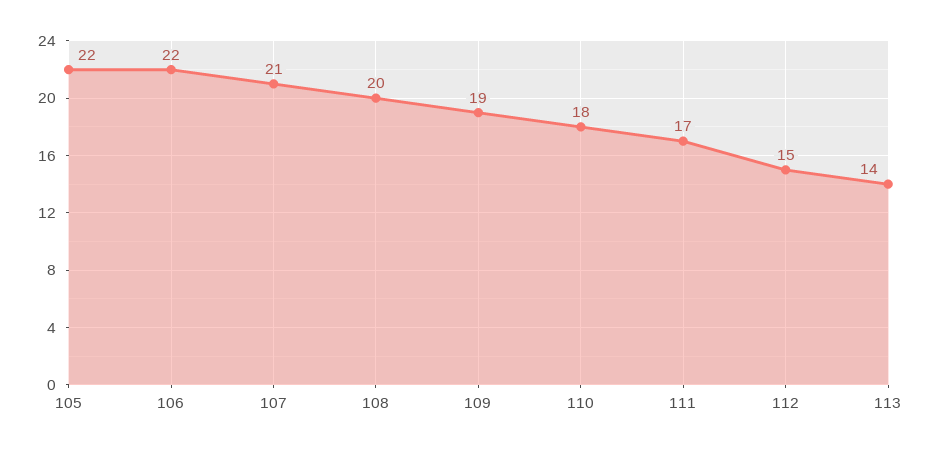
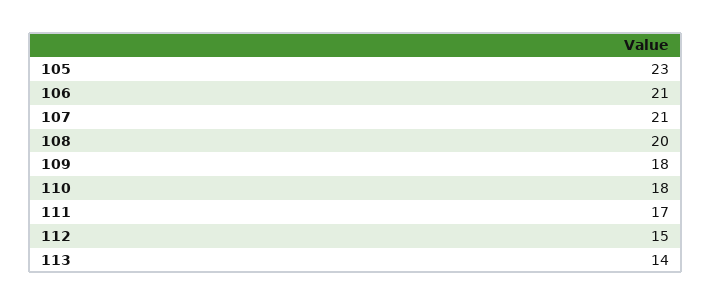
105: 22 -> 23
106: 22 -> 21
109: 19 -> 18

